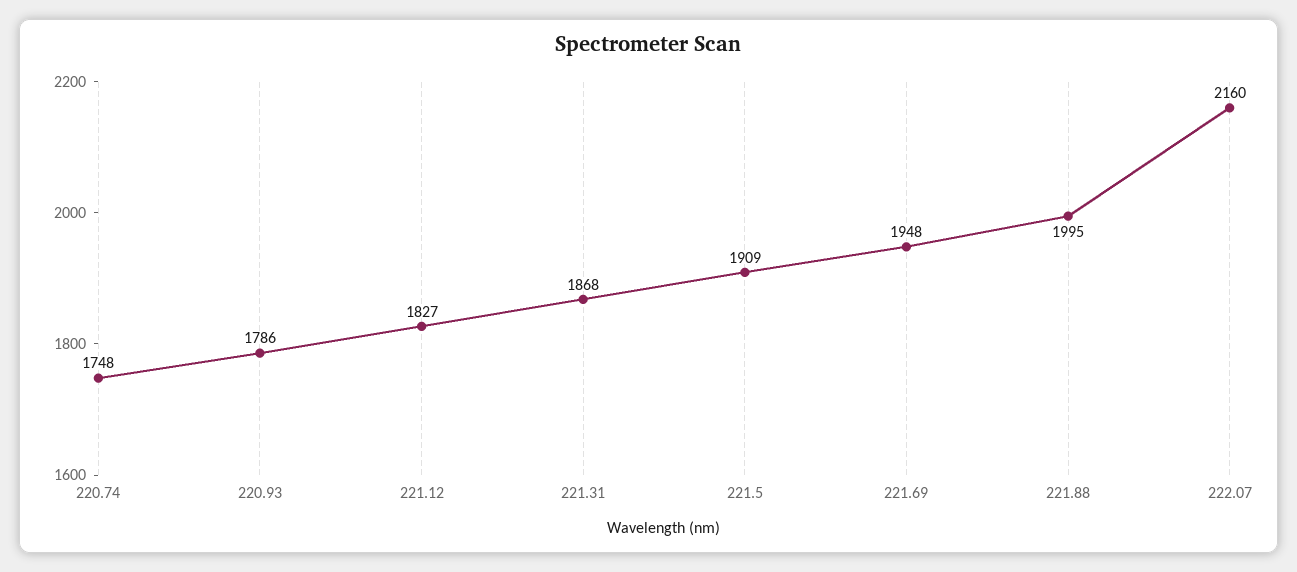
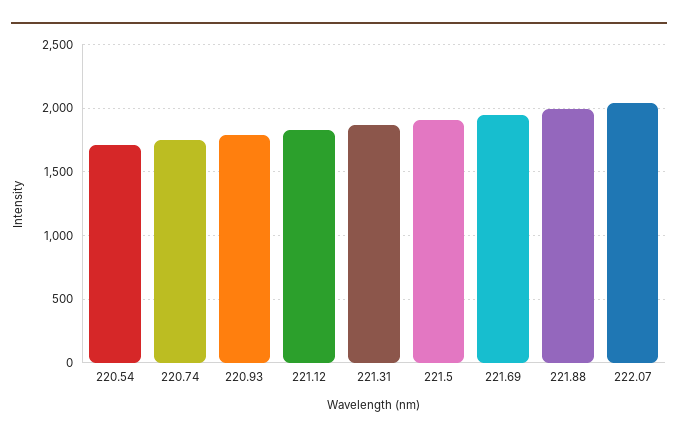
222.07: 2160 -> 2050
220.54: none -> 1700

